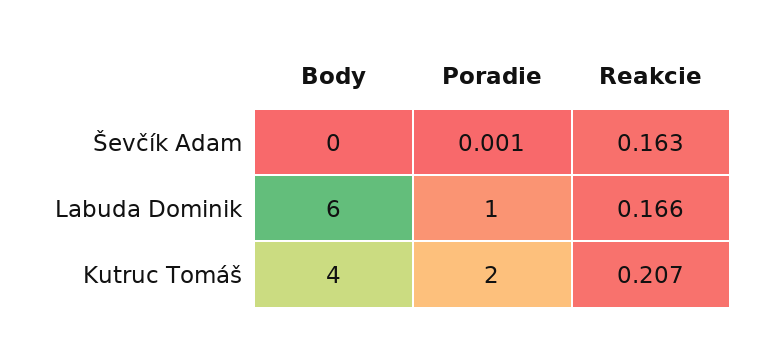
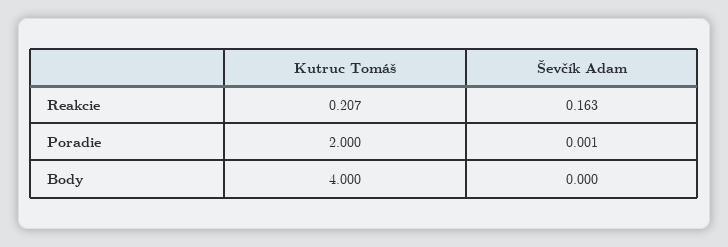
Body, Labuda Dominik: 6 -> none
Poradie, Labuda Dominik: 1 -> none
Reakcie, Labuda Dominik: 0.166 -> none

